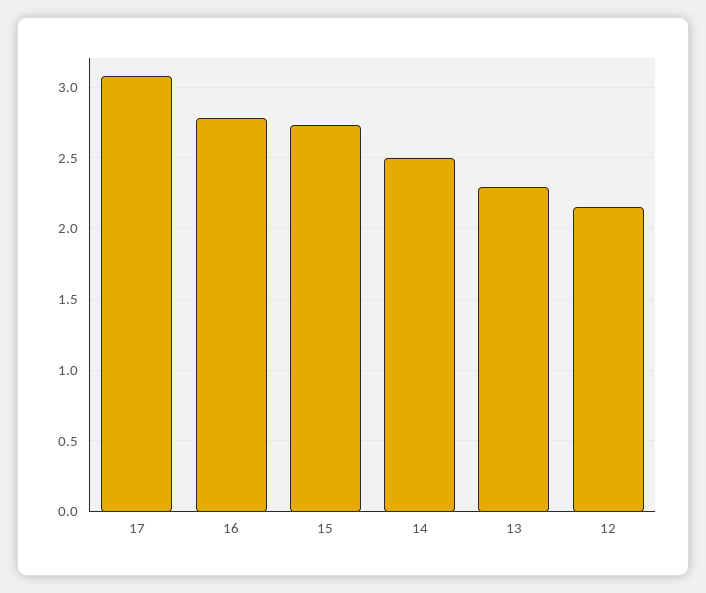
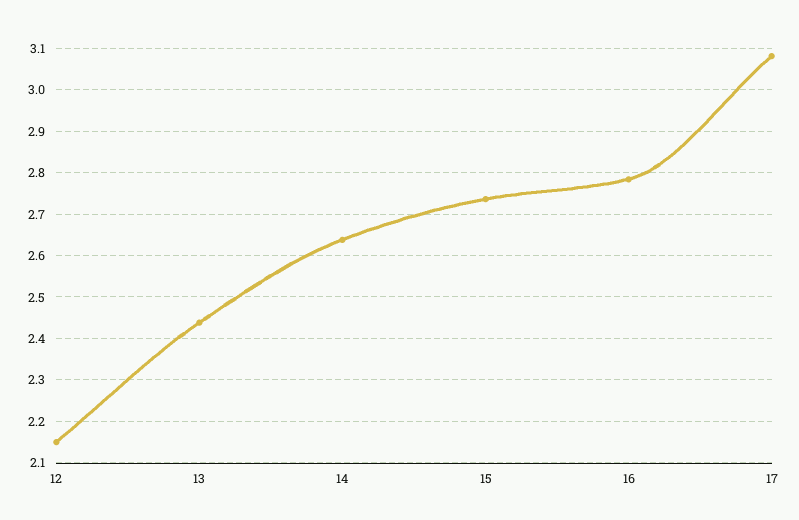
14: 2.5 -> 2.64
13: 2.3 -> 2.44

